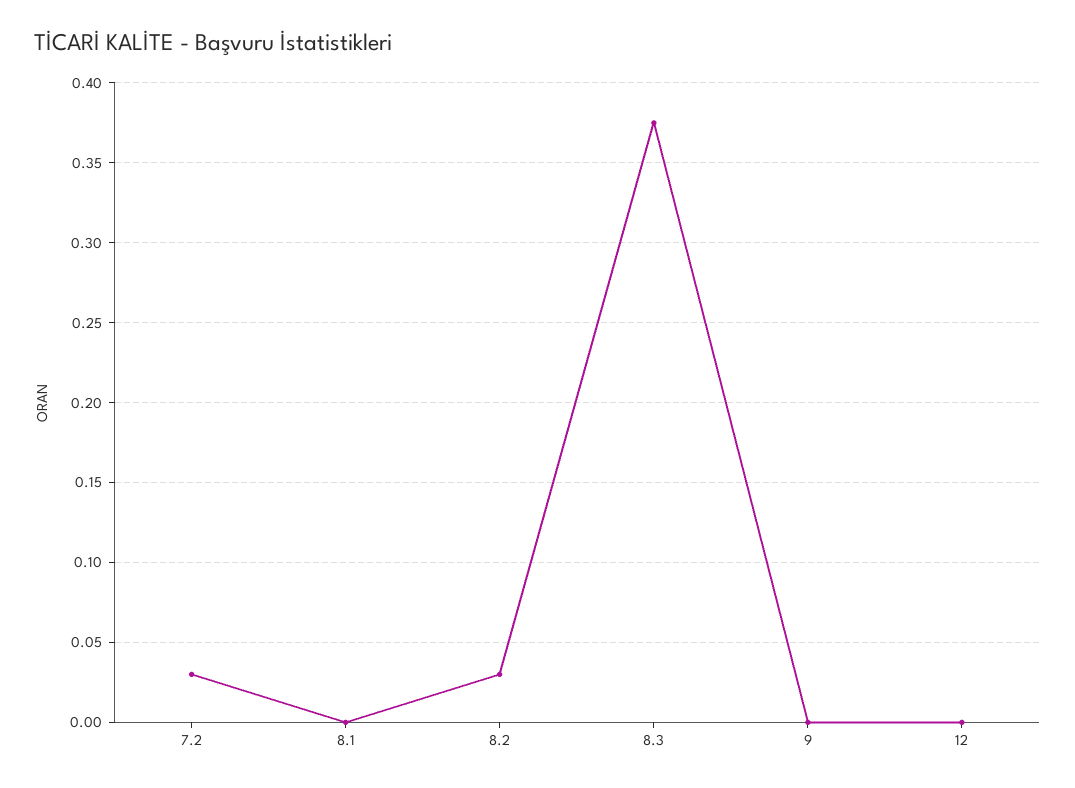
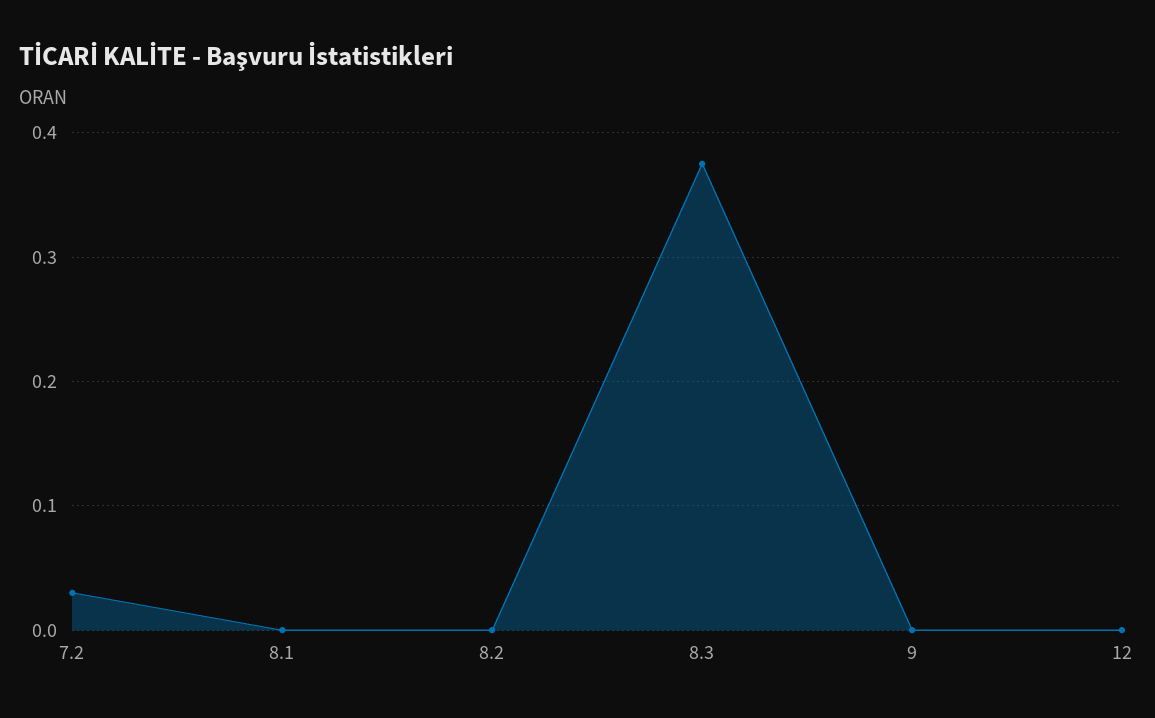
8.2: 0.03 -> 0

